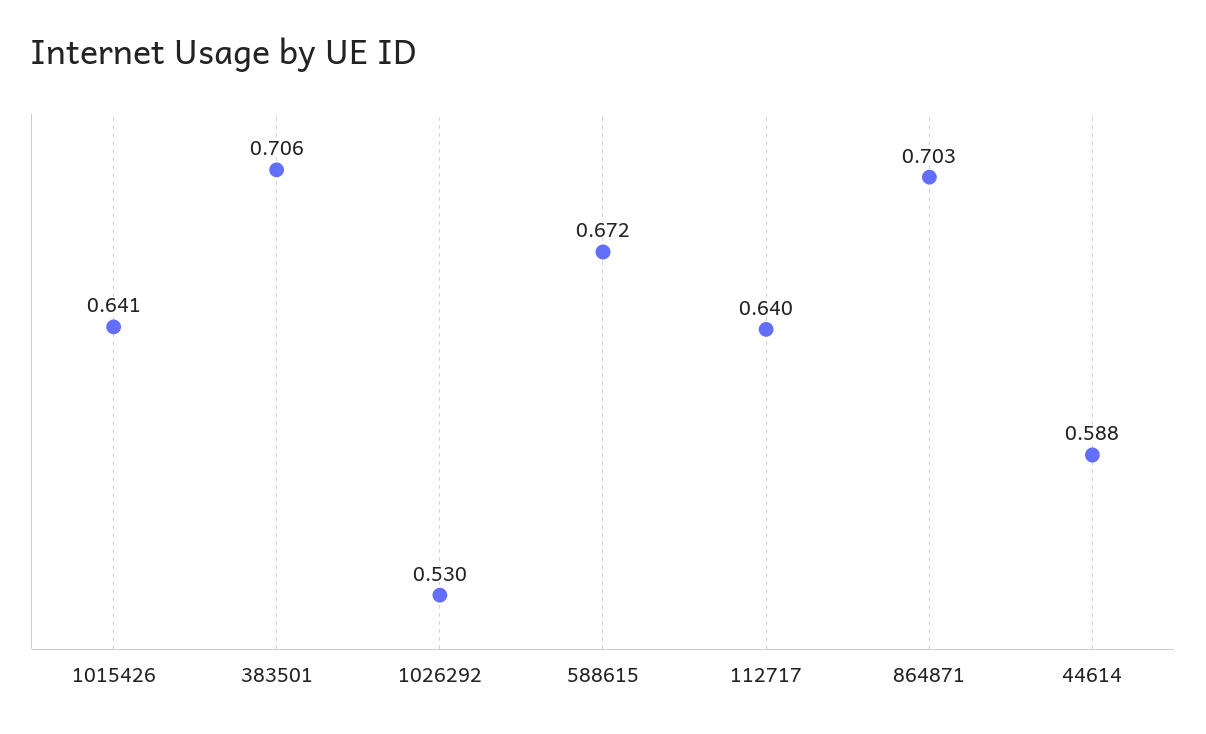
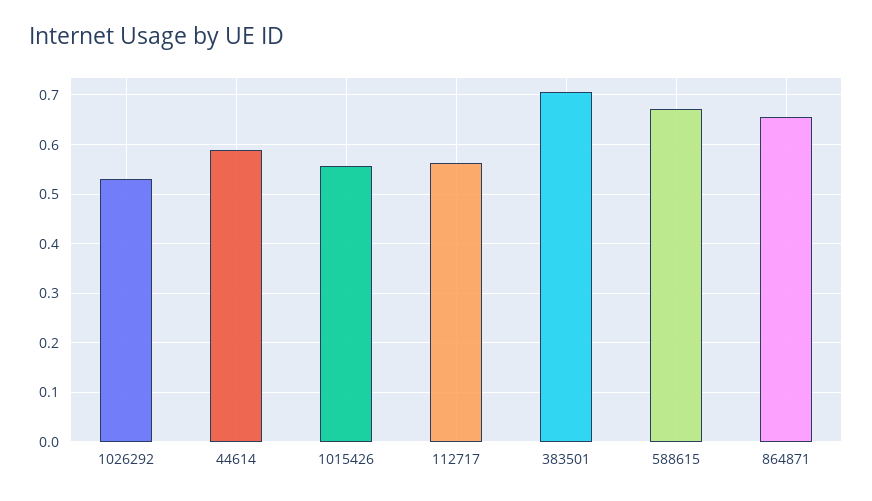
1015426: 0.641 -> 0.56
112717: 0.64 -> 0.56
864871: 0.703 -> 0.66

